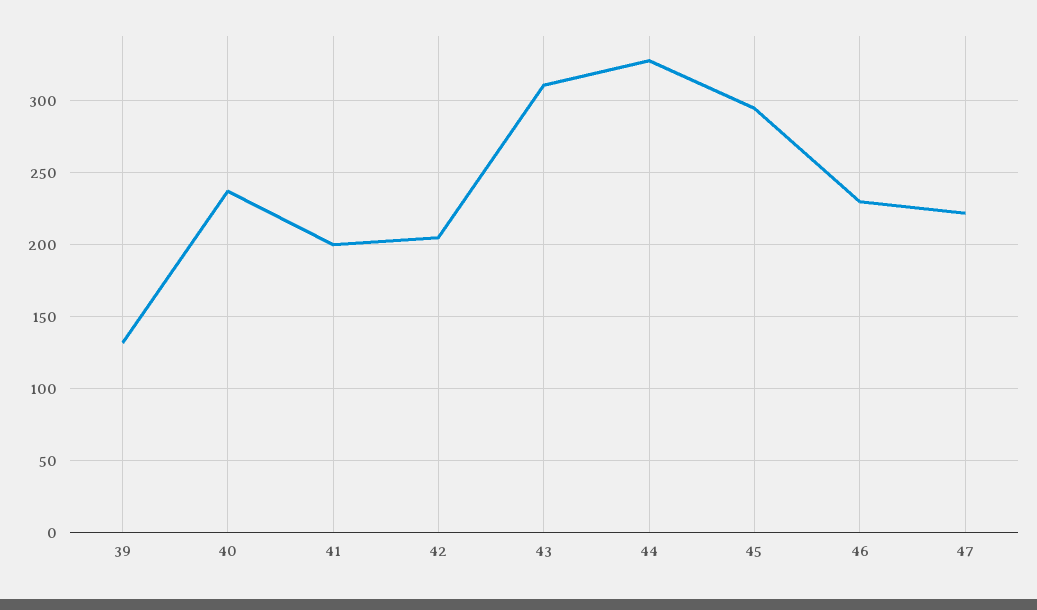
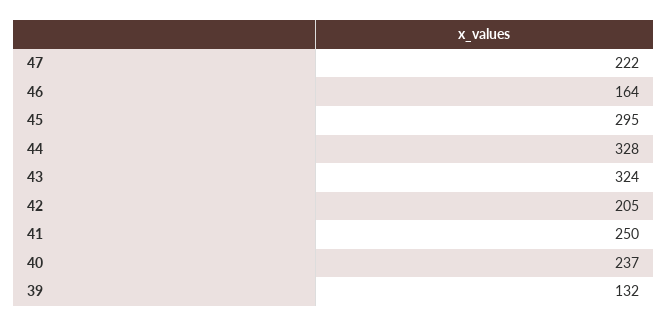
41: 200 -> 250
43: 310 -> 324
46: 230 -> 164

